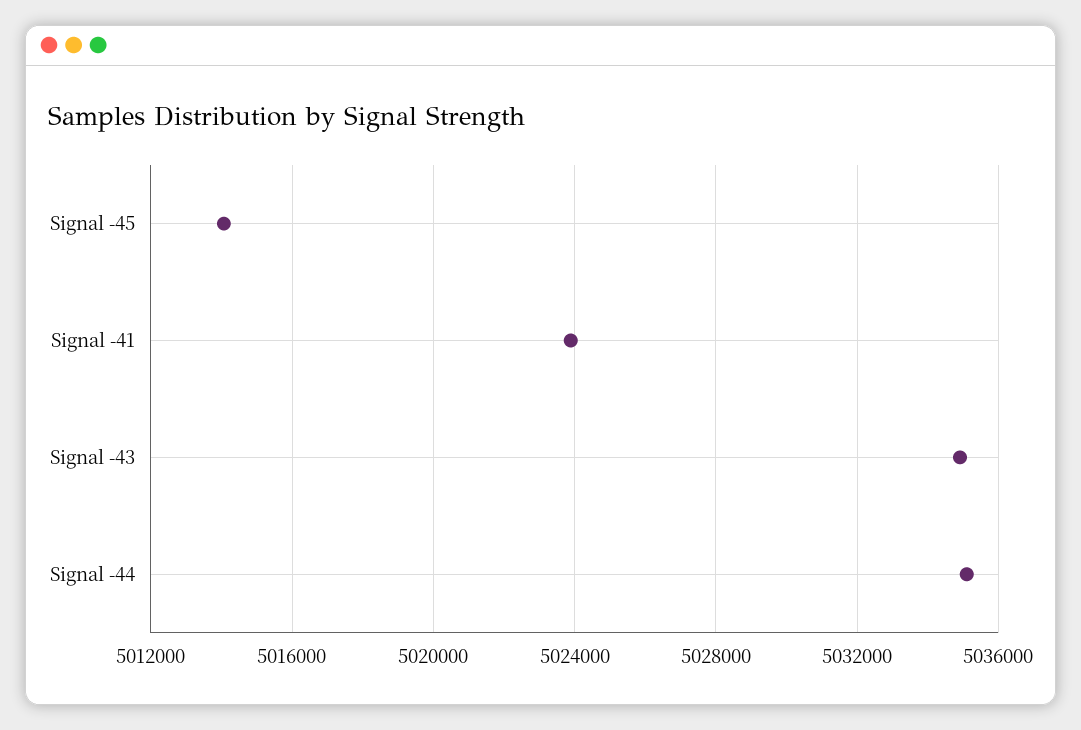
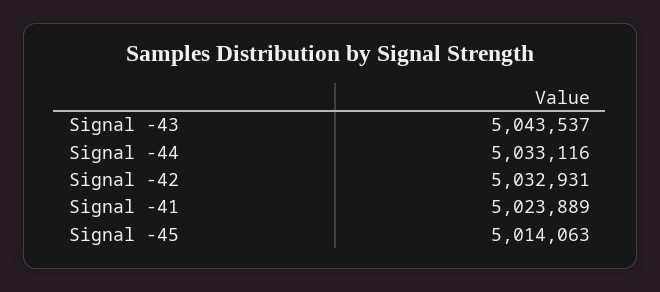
Signal -43: 5035000 -> 5043537
Signal -44: 5035000 -> 5033116
Signal -42: none -> 5032931

